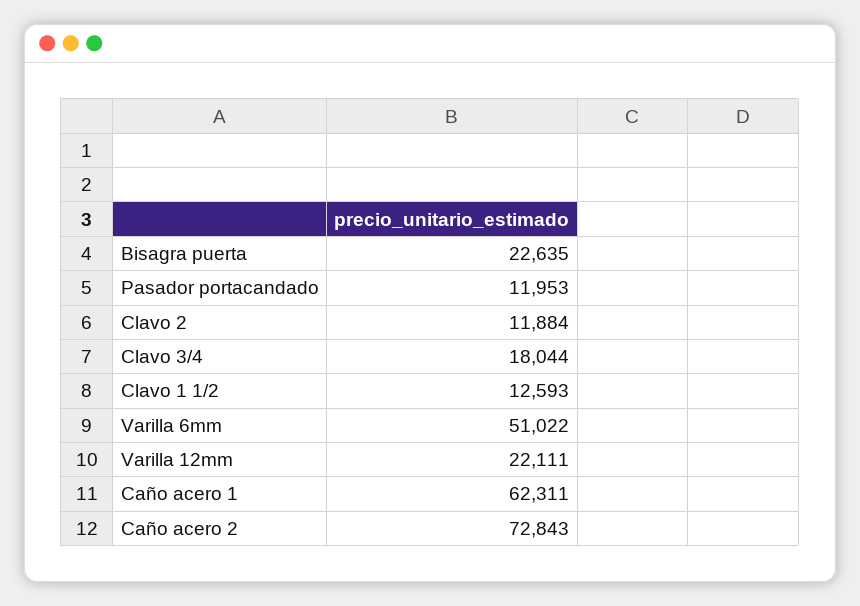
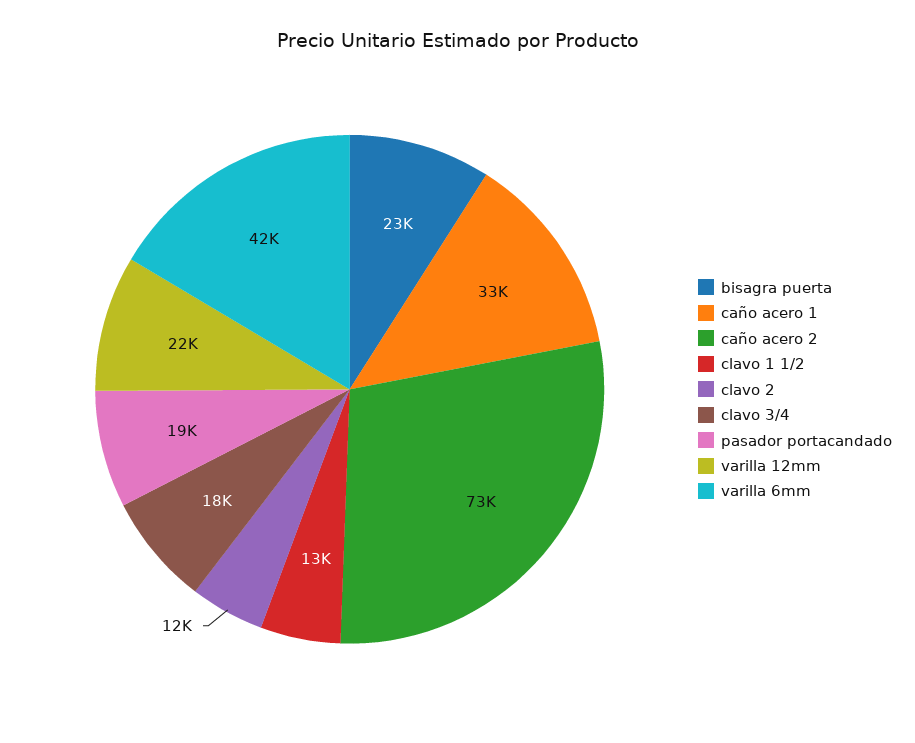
Pasador portacandado: 11953 -> 19000
Varilla 6mm: 51022 -> 42000
Caño acero 1: 62311 -> 33000

